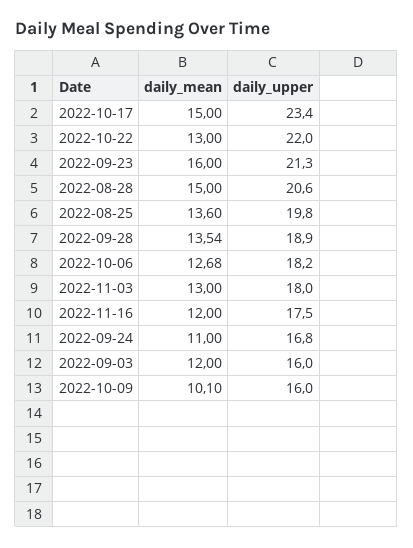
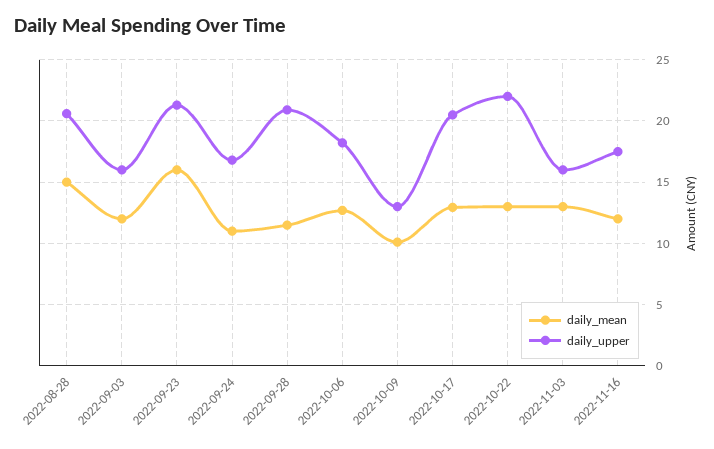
daily_mean, 2022-10-17: 15 -> 13
daily_upper, 2022-10-17: 23.4 -> 20.5
daily_mean, 2022-08-25: 13.6 -> none
daily_upper, 2022-08-25: 19.8 -> none
daily_mean, 2022-09-28: 13.54 -> 11.5
daily_upper, 2022-09-28: 18.9 -> 21
daily_upper, 2022-11-03: 18 -> 16
daily_upper, 2022-10-09: 16 -> 13

